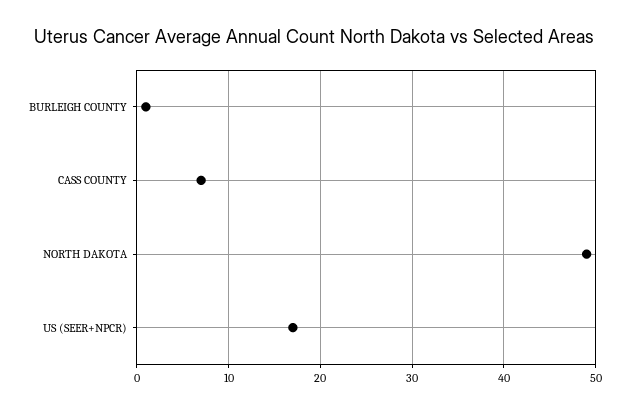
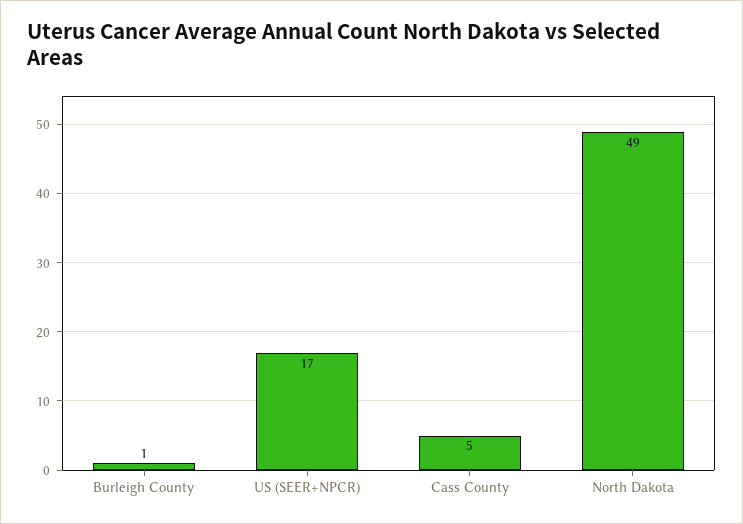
CASS COUNTY: 7 -> 5

